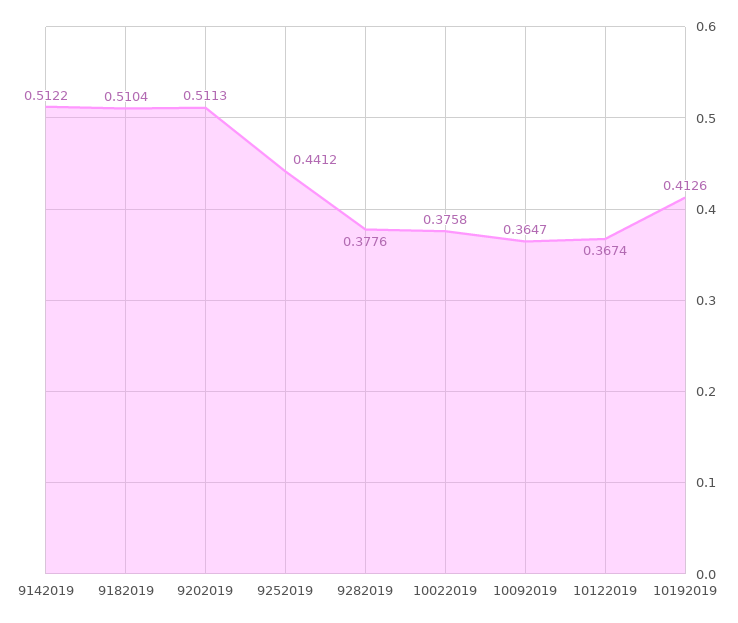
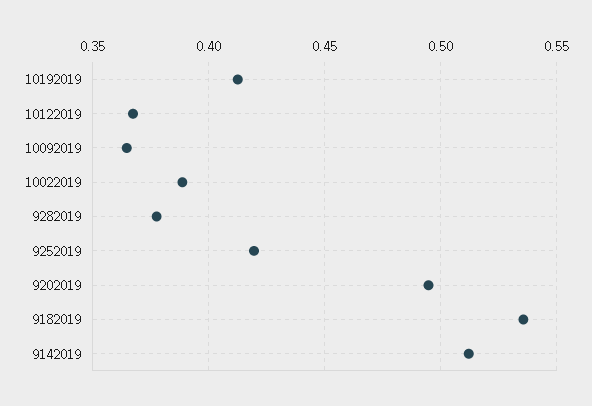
9182019: 0.5104 -> 0.535
9202019: 0.5113 -> 0.495
9252019: 0.4412 -> 0.42
10022019: 0.3758 -> 0.39

